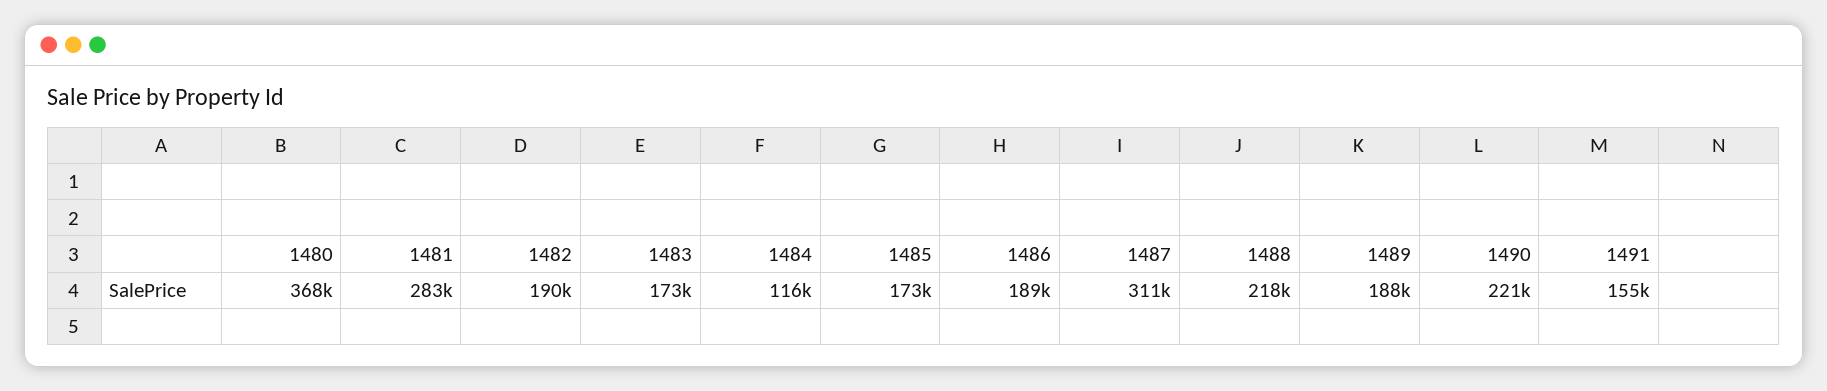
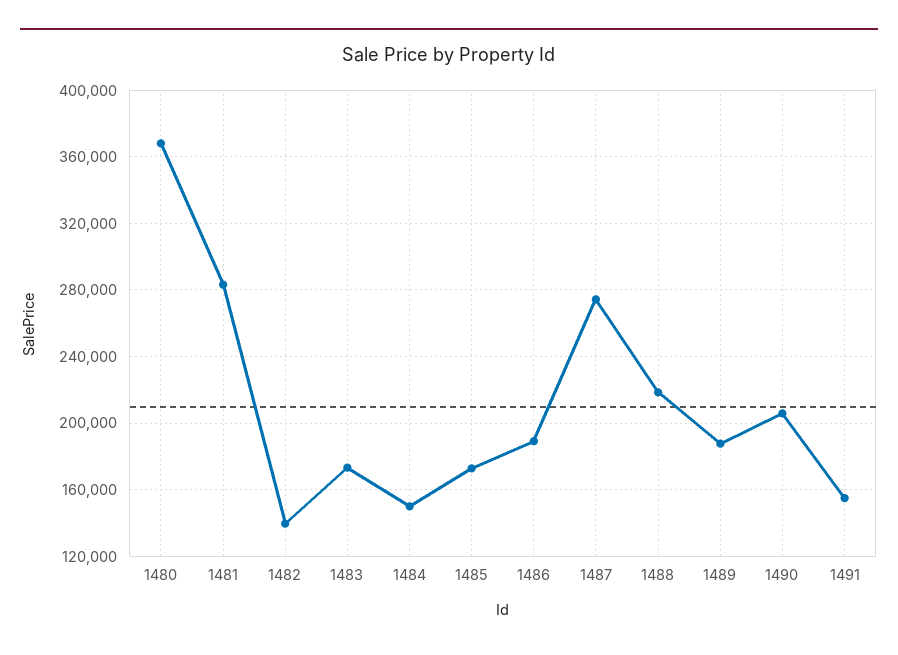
1482: 190000 -> 140000
1484: 116000 -> 150000
1487: 311000 -> 275000
1490: 221000 -> 205000

